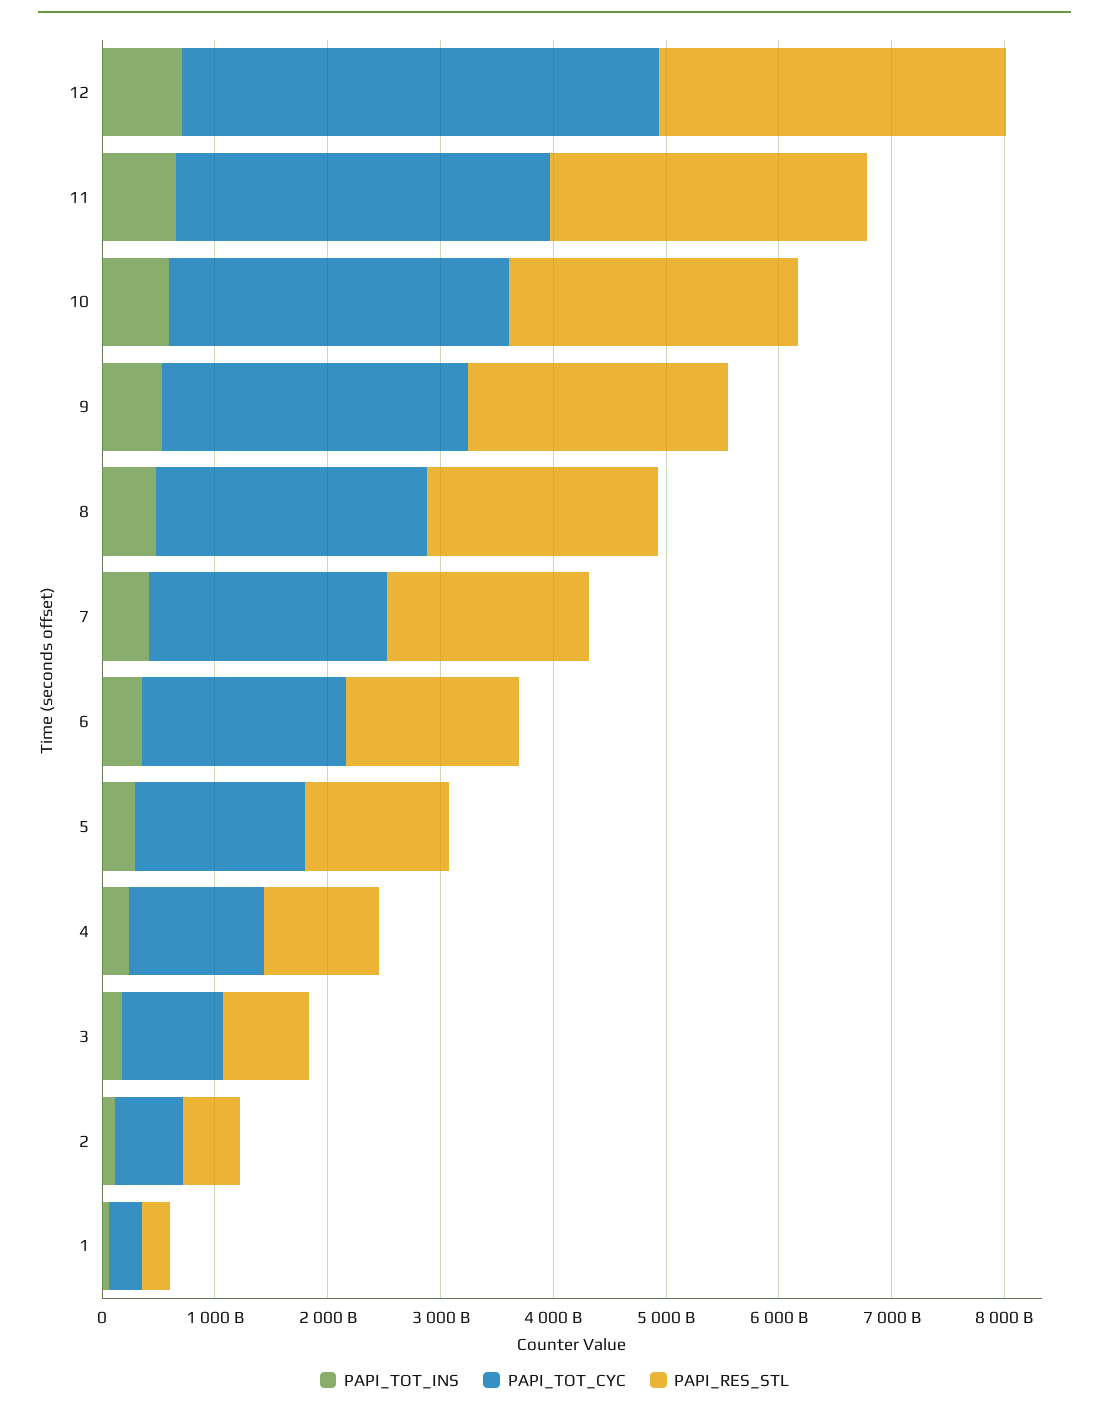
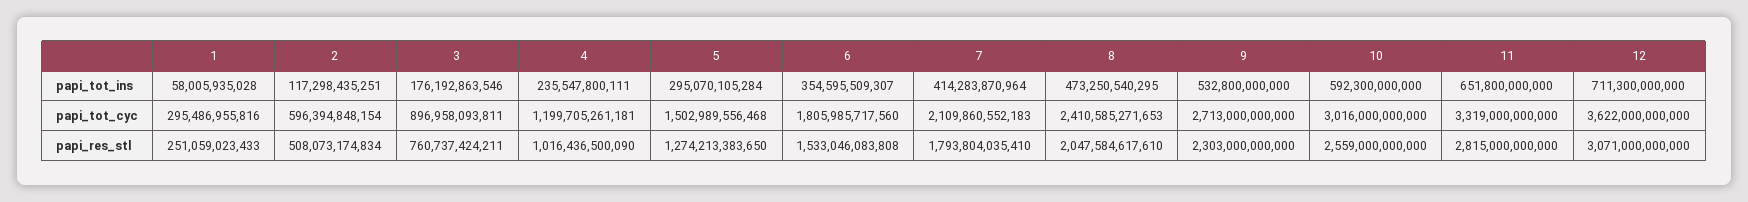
PAPI_TOT_CYC, 12: 4200000000000 -> 3622000000000

